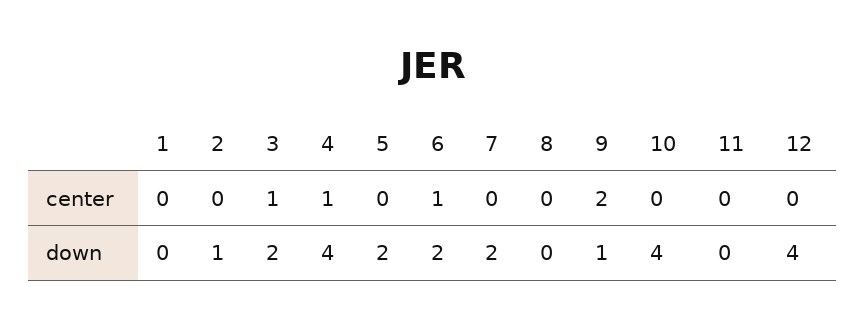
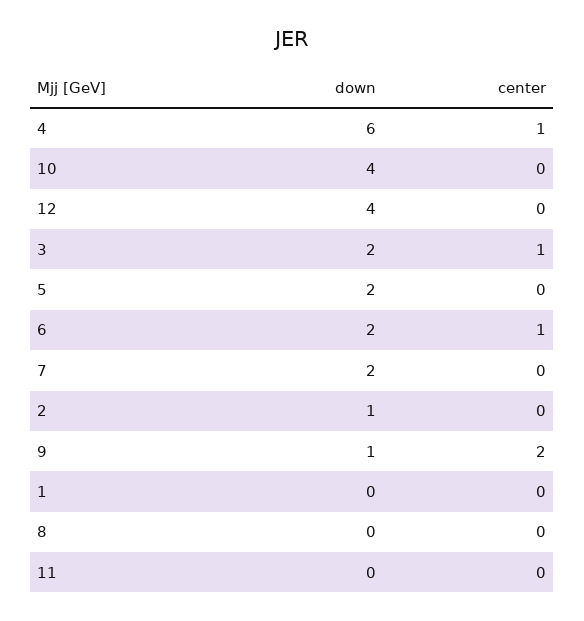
4, down: 4 -> 6

